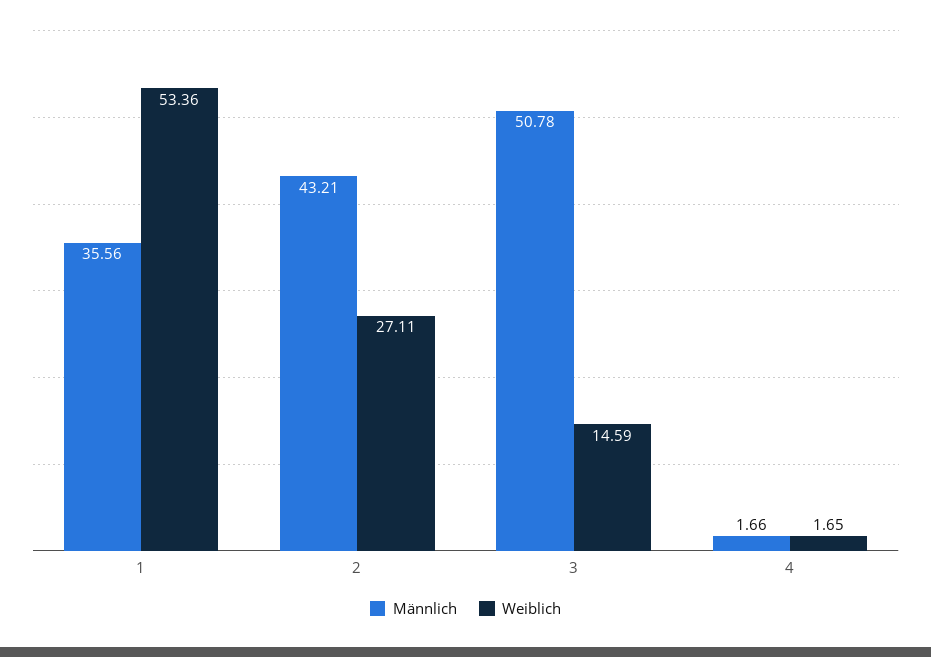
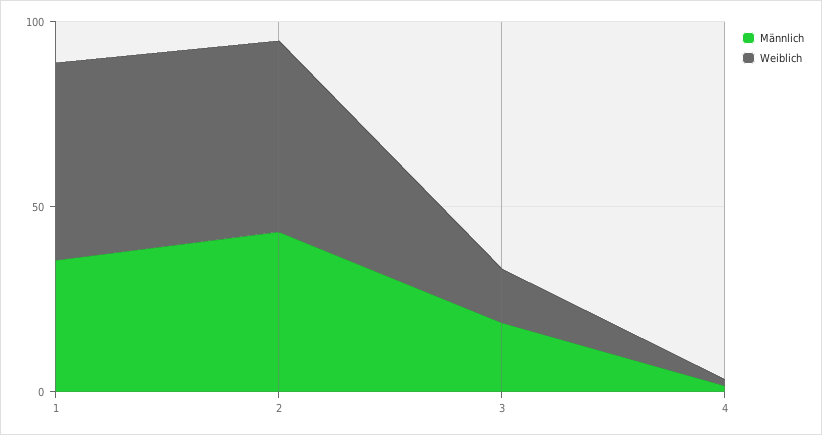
Weiblich, 2: 27.11 -> 50
Männlich, 3: 50.78 -> 20

